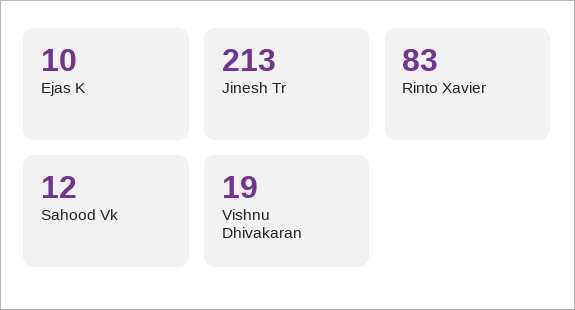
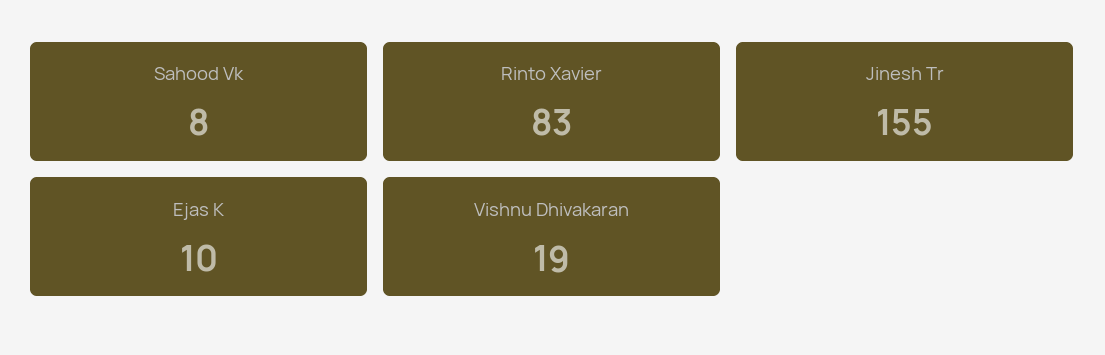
Jinesh Tr: 213 -> 155
Sahood Vk: 12 -> 8

